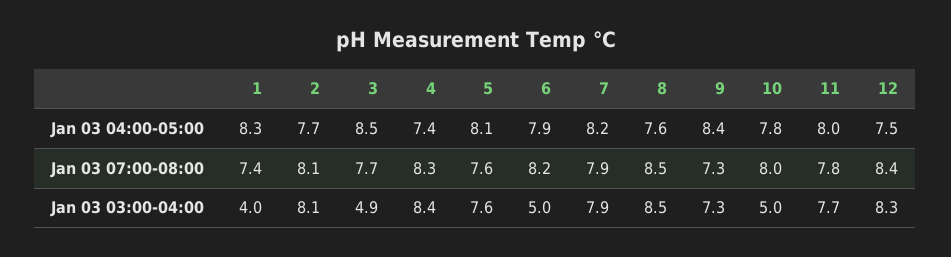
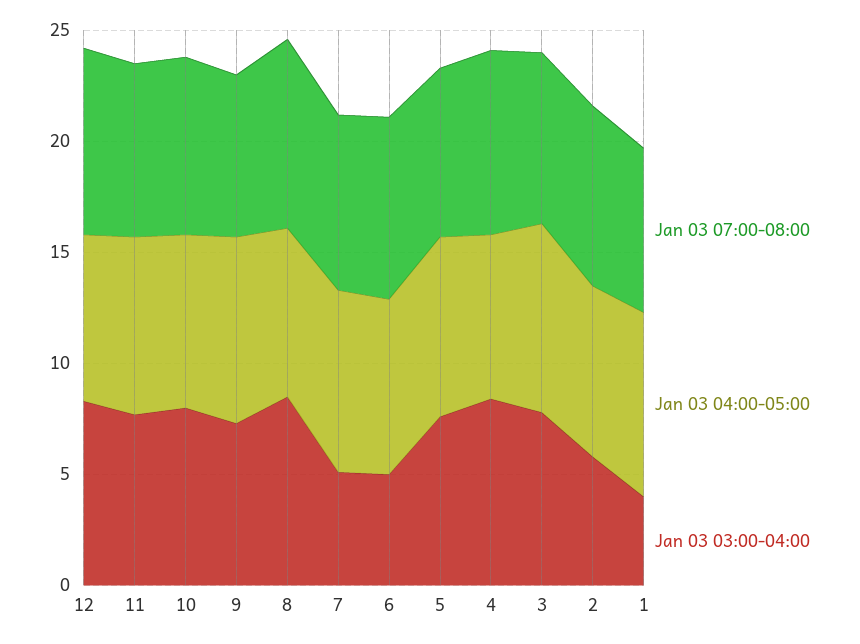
Jan 03 03:00-04:00, 2: 8.1 -> 6
Jan 03 03:00-04:00, 3: 4.9 -> 8
Jan 03 03:00-04:00, 7: 7.9 -> 5
Jan 03 03:00-04:00, 10: 5 -> 8

